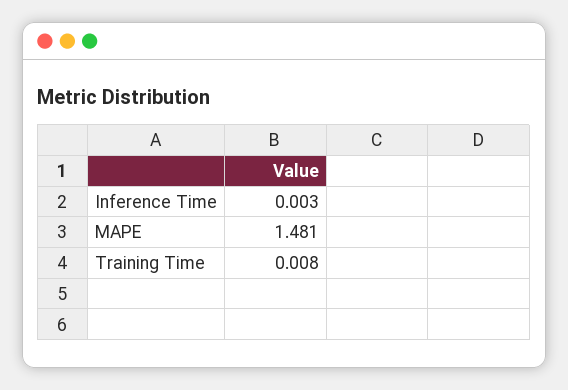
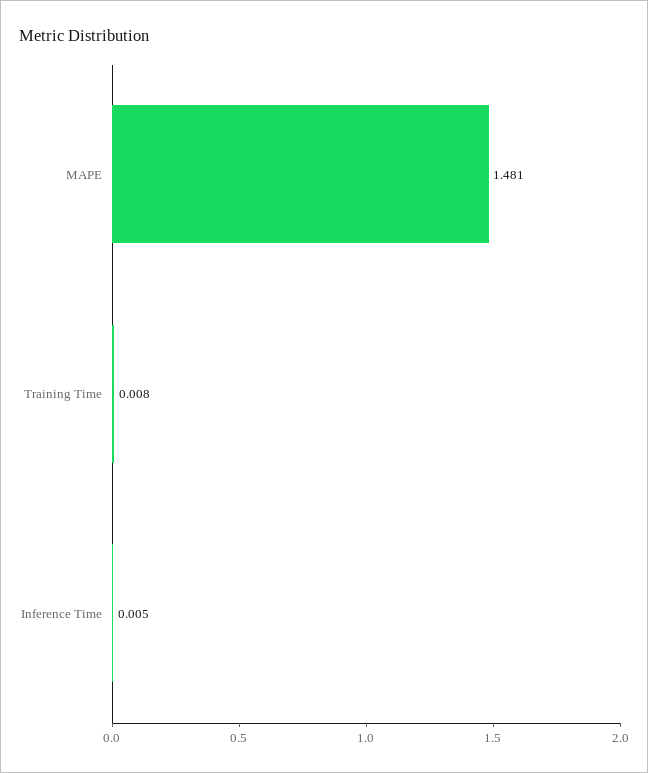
Inference Time: 0.003 -> 0.005

